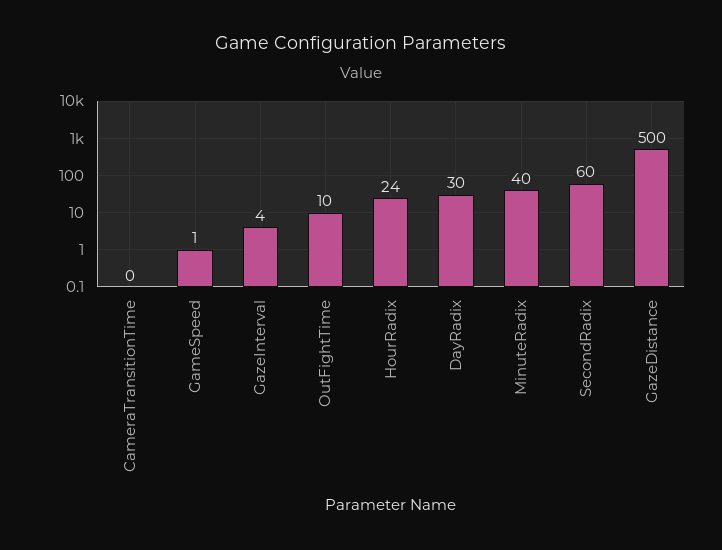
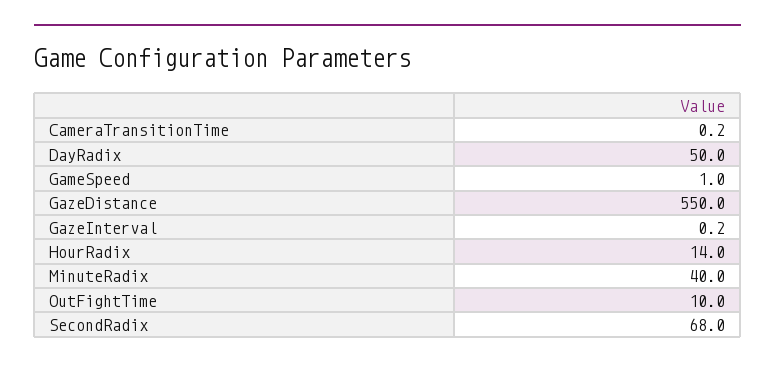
GazeInterval: 4 -> 0.2
HourRadix: 24 -> 14
DayRadix: 30 -> 50
SecondRadix: 60 -> 68
GazeDistance: 500 -> 550

